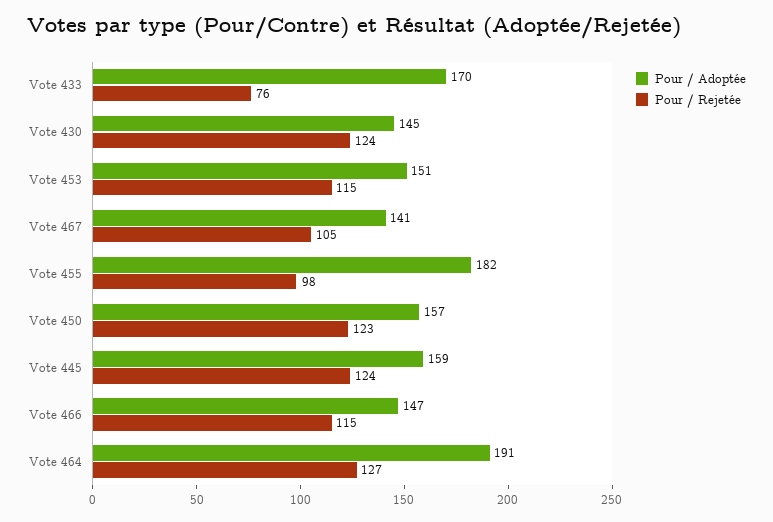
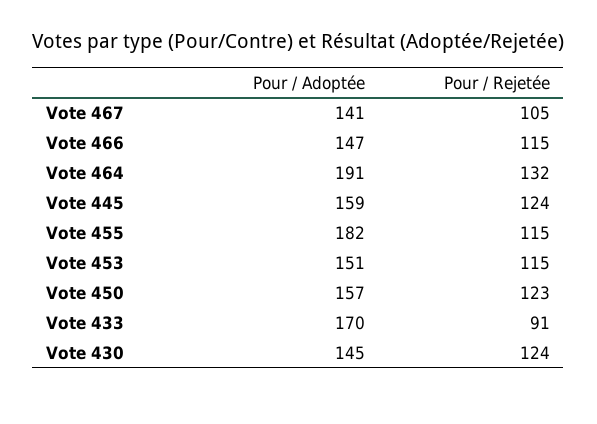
Pour / Rejetée, Vote 433: 76 -> 91
Pour / Rejetée, Vote 455: 98 -> 115
Pour / Rejetée, Vote 464: 127 -> 132

